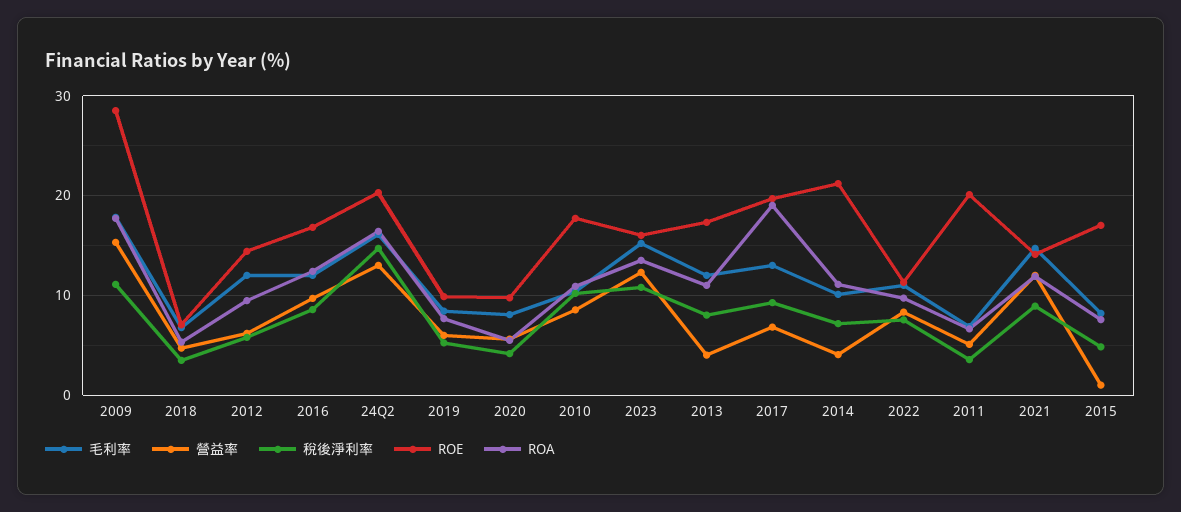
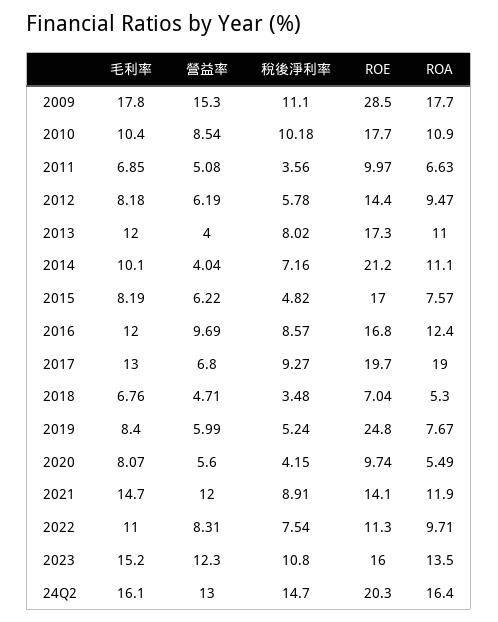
毛利率, 2012: 12 -> 8.18
ROE, 2019: 10 -> 24.8
ROE, 2011: 20 -> 9.97
營益率, 2015: 1 -> 6.22

